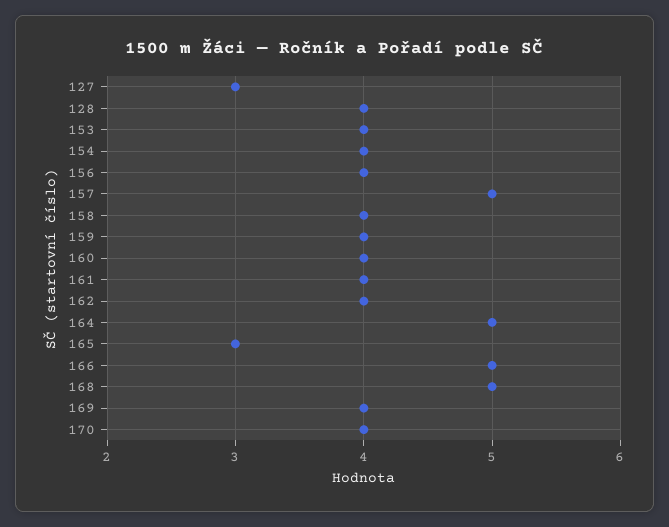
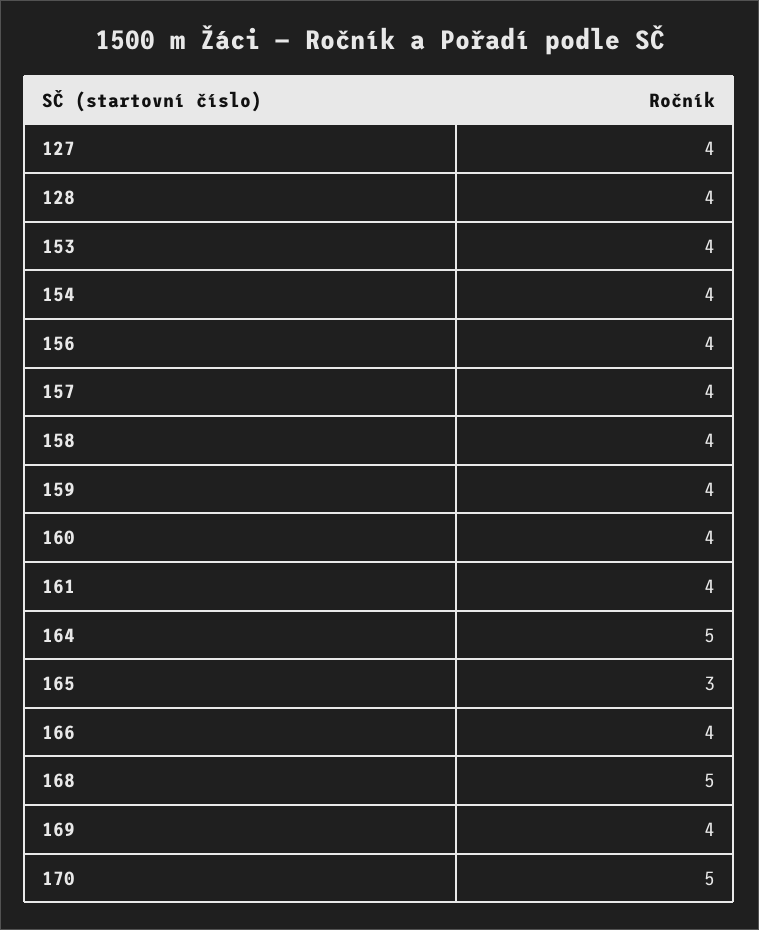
127: 3 -> 4
157: 5 -> 4
162: 4 -> none
166: 5 -> 4
170: 4 -> 5

